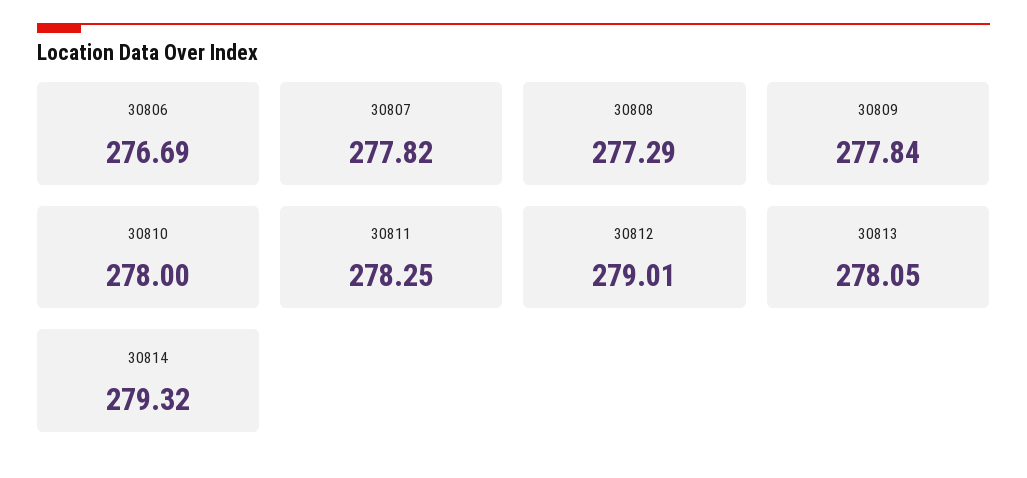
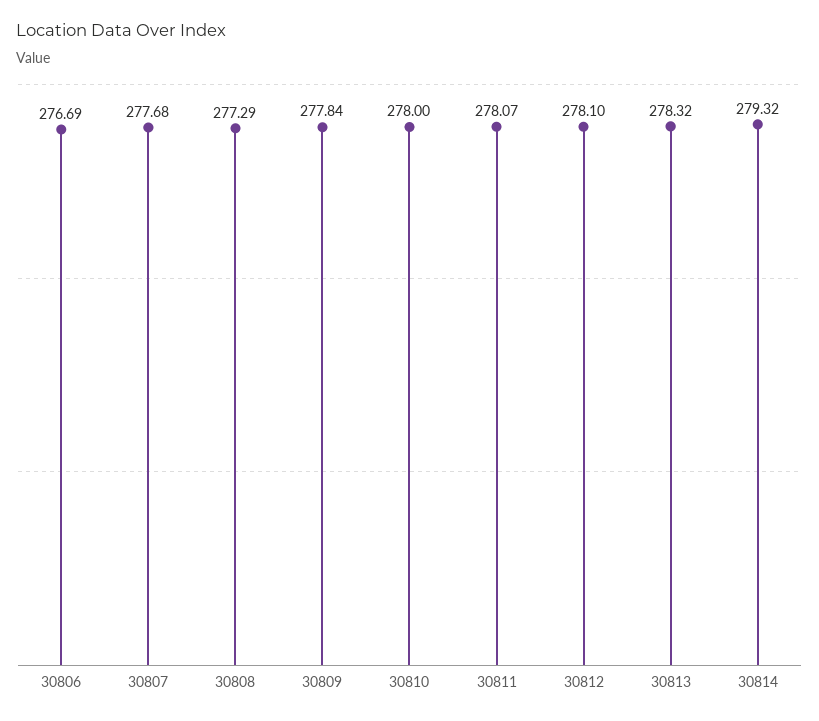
30807: 277.82 -> 277.68
30811: 278.25 -> 278.07
30812: 279.01 -> 278.1
30813: 278.05 -> 278.32

